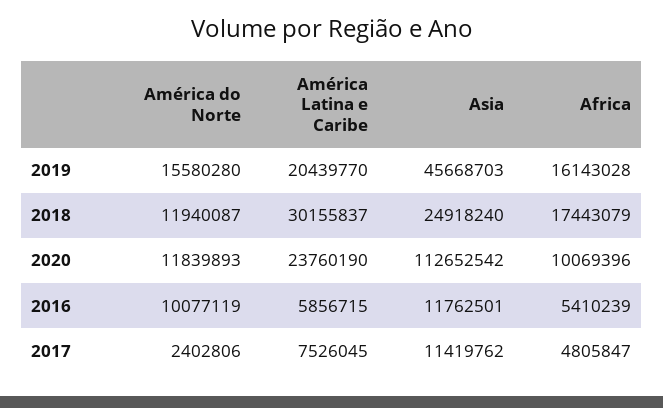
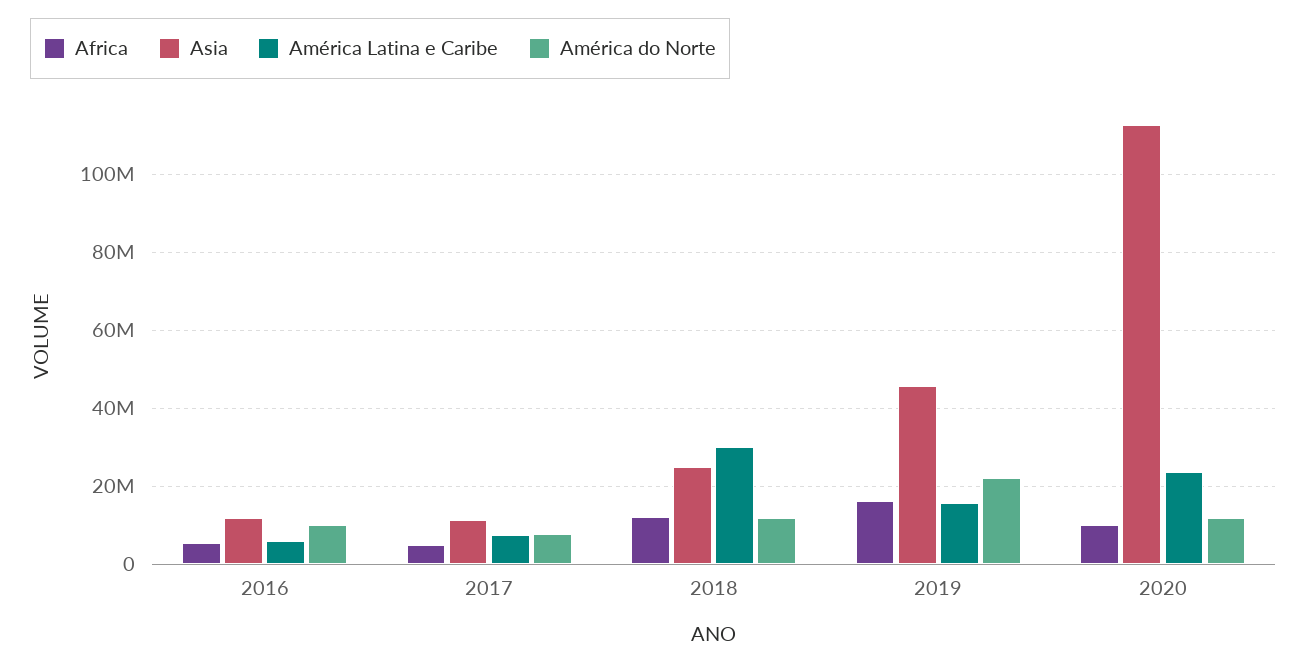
América do Norte, 2019: 15580280 -> 22000000
América Latina e Caribe, 2019: 20439770 -> 16000000
Africa, 2018: 17443079 -> 12000000
América do Norte, 2017: 2402806 -> 8000000

